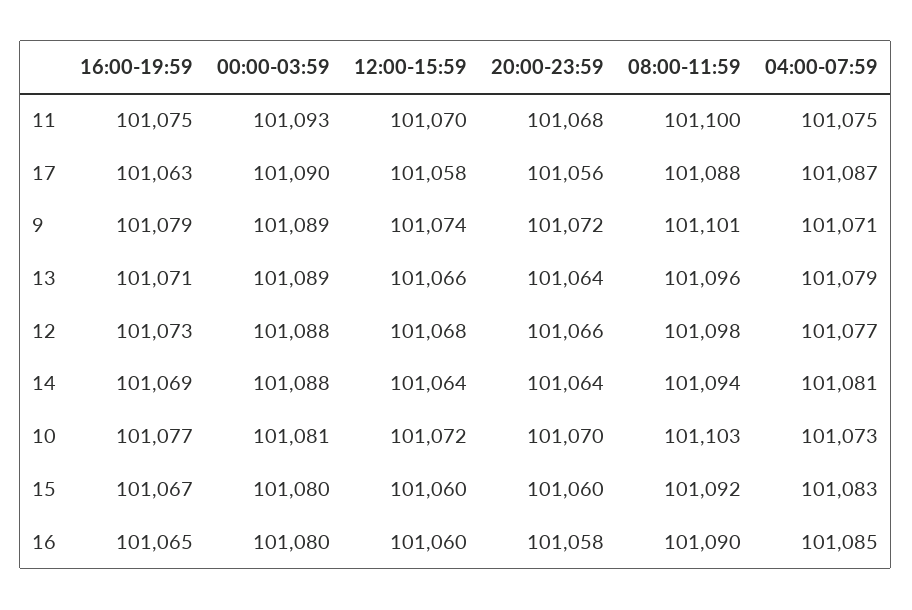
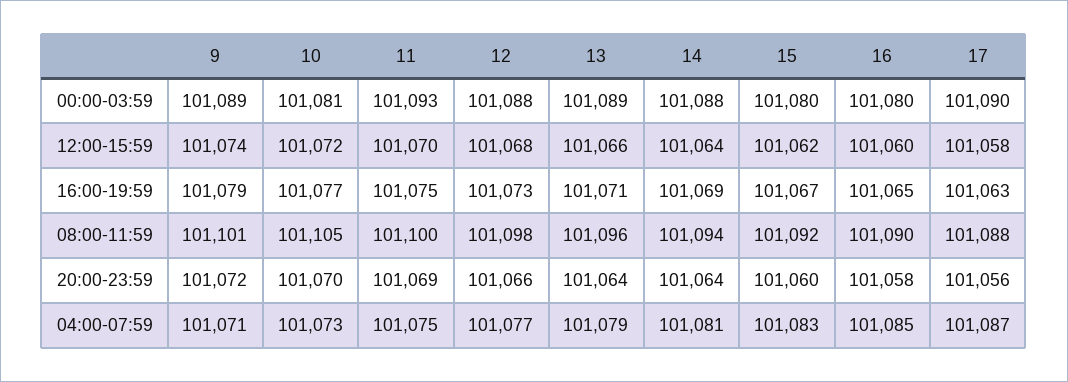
20:00-23:59, 11: 101068 -> 101069
08:00-11:59, 10: 101103 -> 101105
12:00-15:59, 15: 101060 -> 101062

